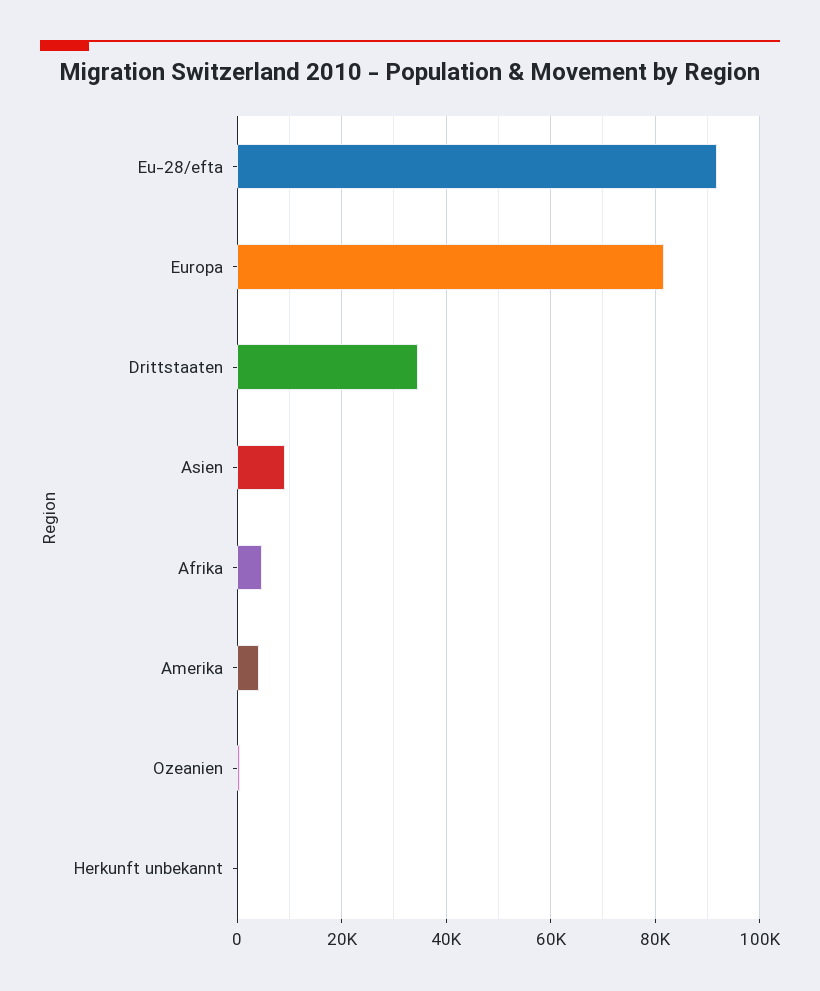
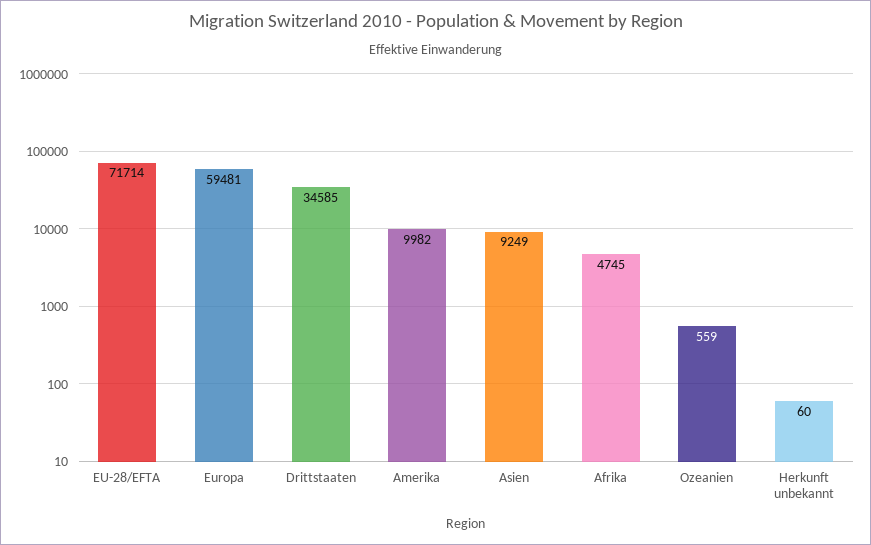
Eu-28/efta: 92000 -> 71714
Europa: 82000 -> 59481
Amerika: 4000 -> 9982

